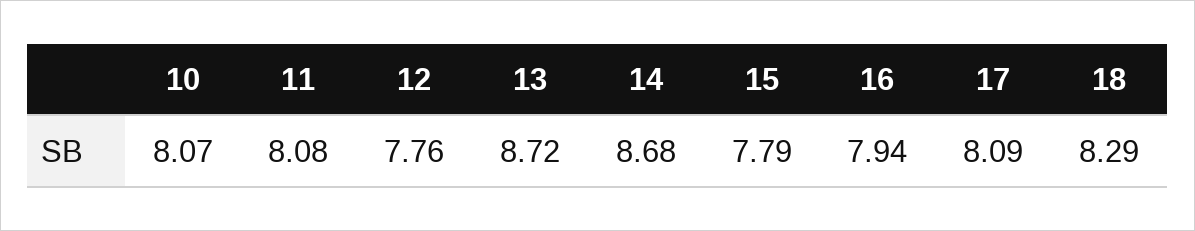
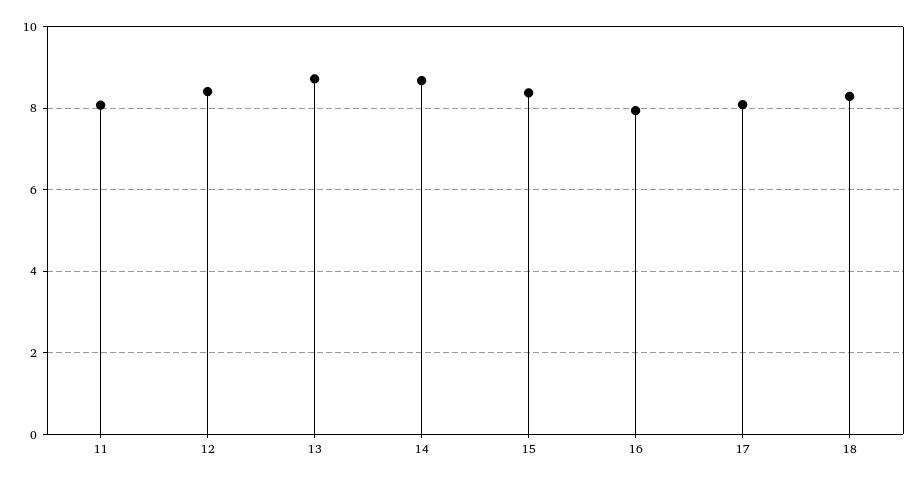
10: 8.07 -> none
12: 7.76 -> 8.4
15: 7.79 -> 8.4

